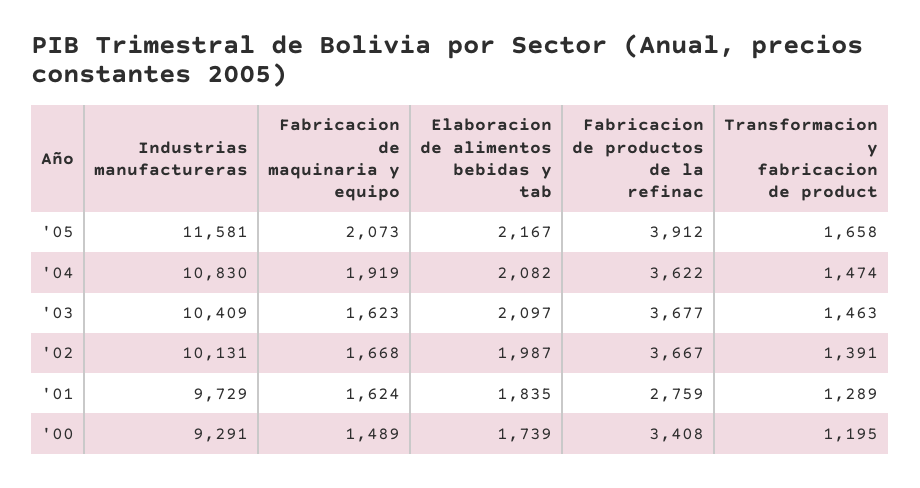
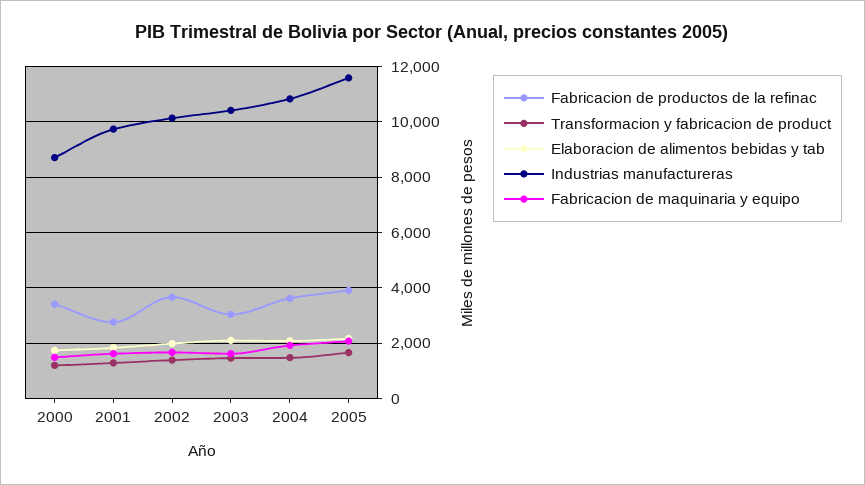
Fabricacion de productos de la refinac, '03: 3677 -> 3000
Industrias manufactureras, '00: 9291 -> 8750

